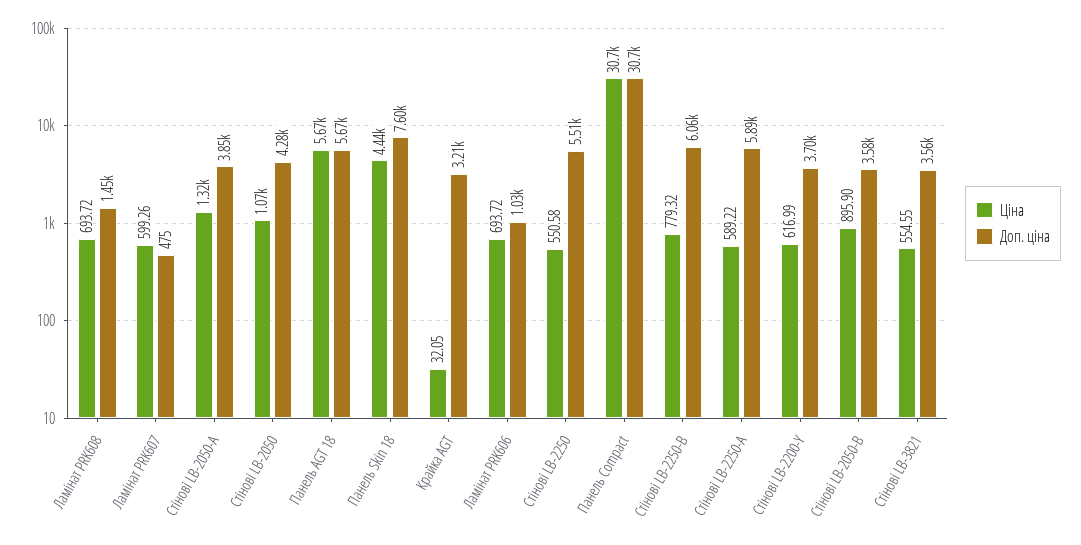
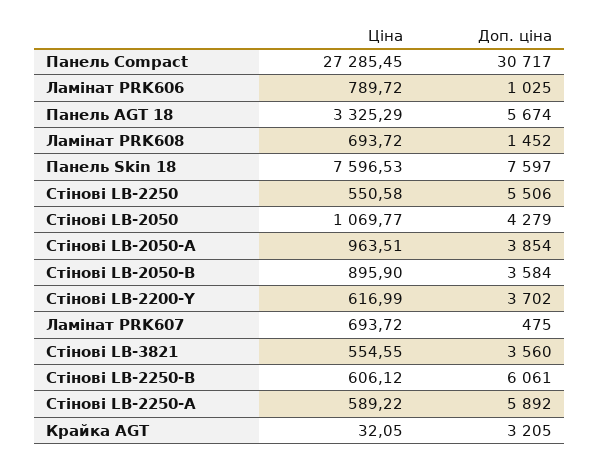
Ціна, Ламінат PRK607: 599.26 -> 693.72
Ціна, Стінові LB-2050-А: 1320 -> 963.51
Ціна, Панель AGT 18: 5670 -> 3325.29
Ціна, Панель Skin 18: 4440 -> 7596.53
Ціна, Ламінат PRK606: 693.72 -> 789.72
Ціна, Панель Compact: 30700 -> 27285.45
Ціна, Стінові LB-2250-В: 779.32 -> 606.12

